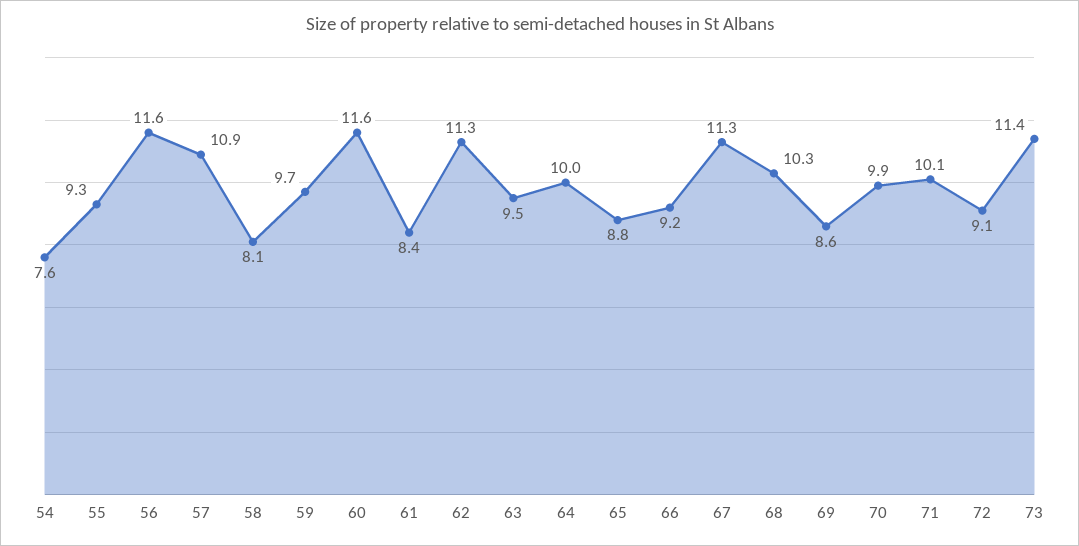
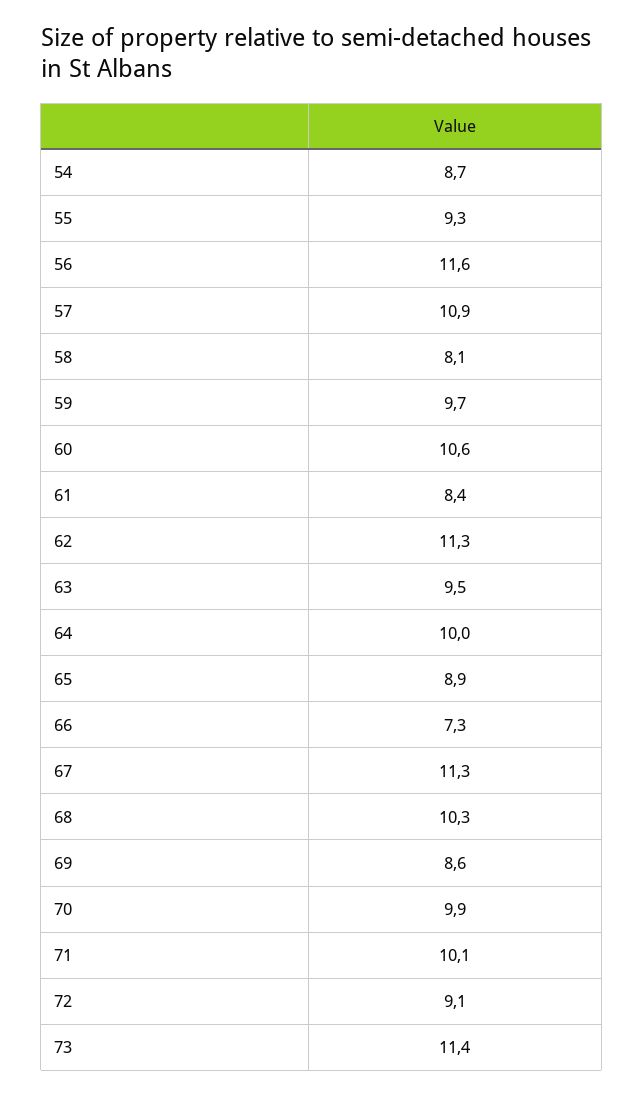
54: 7.6 -> 8.7
60: 11.6 -> 10.6
65: 8.8 -> 8.9
66: 9.2 -> 7.3

